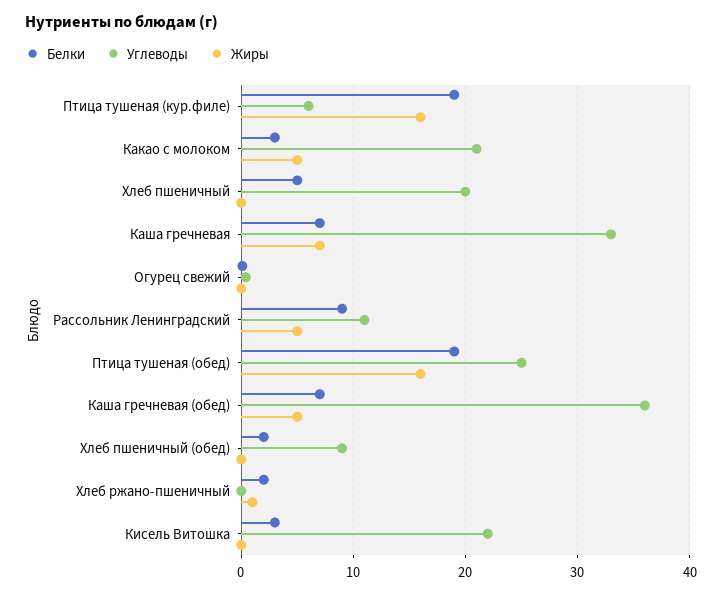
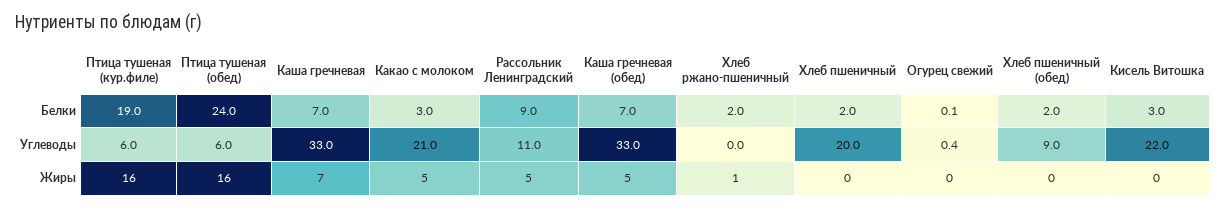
Белки, Хлеб пшеничный: 5 -> 2
Белки, Птица тушеная (обед): 19 -> 24
Углеводы, Птица тушеная (обед): 25 -> 6
Углеводы, Каша гречневая (обед): 36 -> 33

